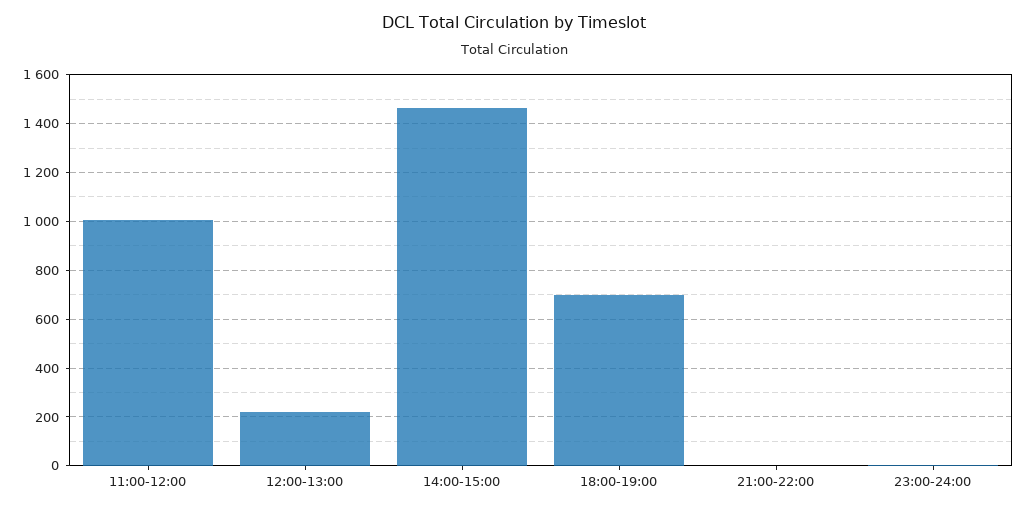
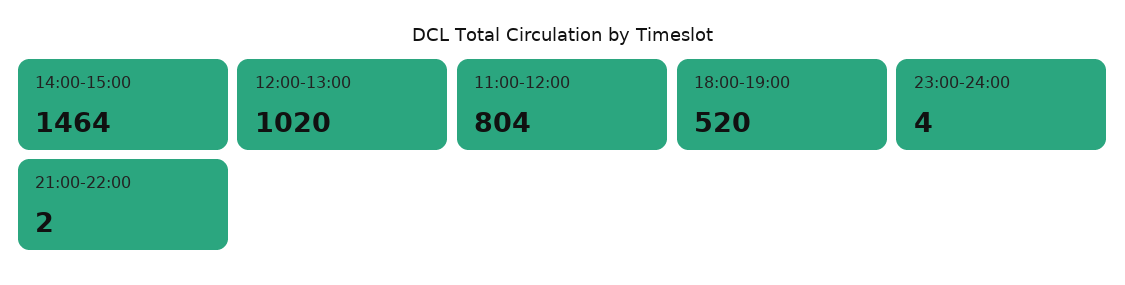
11:00-12:00: 1000 -> 804
12:00-13:00: 225 -> 1020
18:00-19:00: 700 -> 520

